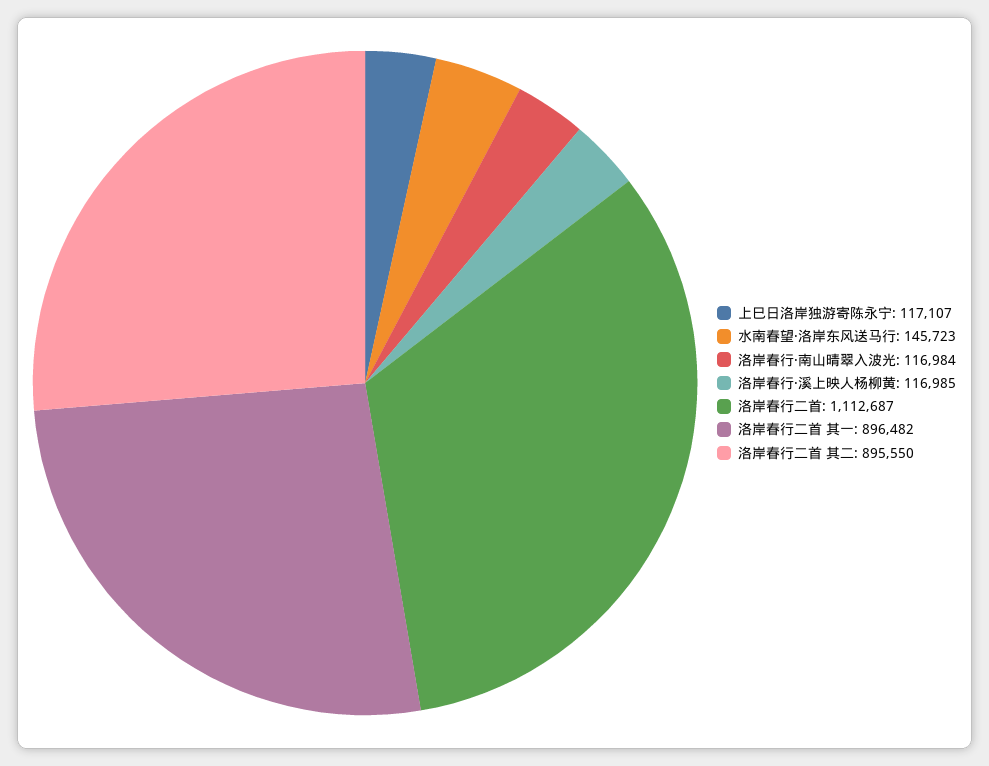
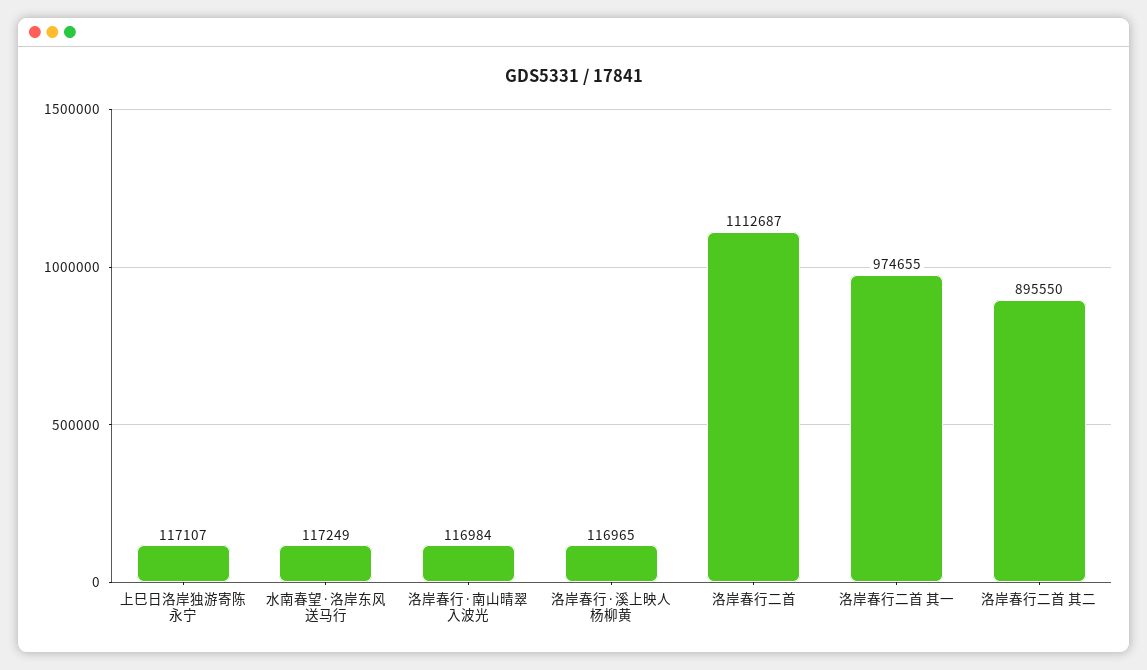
水南春望·洛岸东风送马行: 145723 -> 117249
洛岸春行·溪上映人杨柳黄: 116985 -> 116965
洛岸春行二首 其一: 896482 -> 974655

